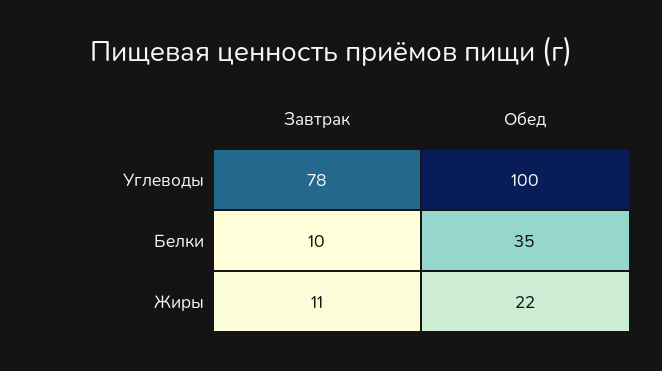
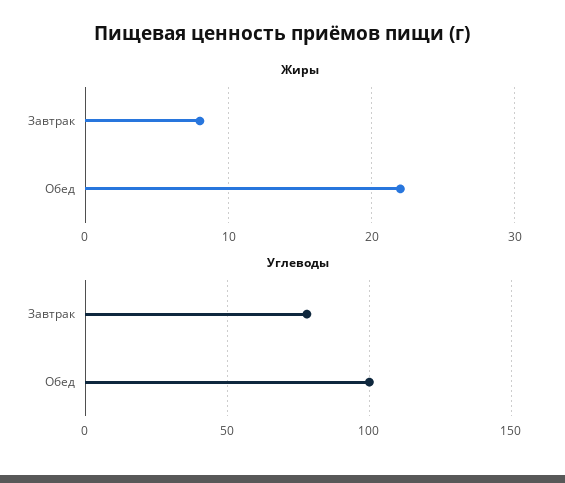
Белки, Завтрак: 10 -> none
Белки, Обед: 35 -> none
Жиры, Завтрак: 11 -> 8

